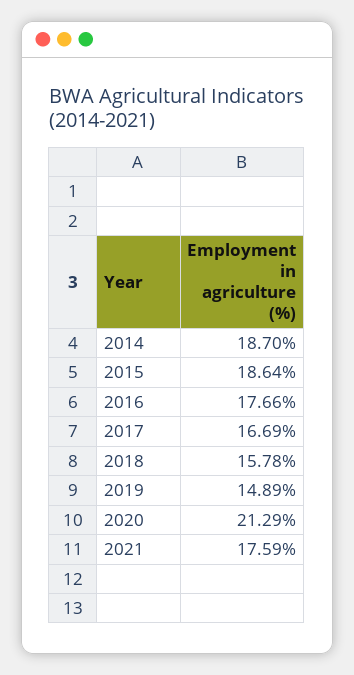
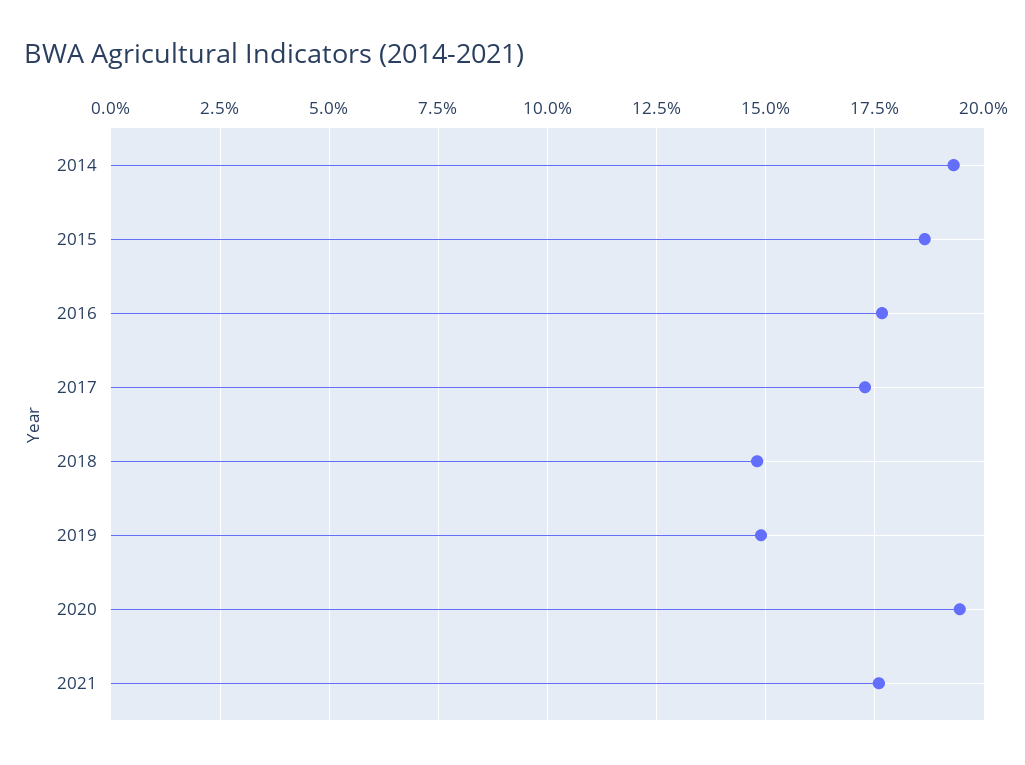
2014: 18.7 -> 19.25
2017: 16.69 -> 17.25
2018: 15.78 -> 14.75
2020: 21.29 -> 19.5

